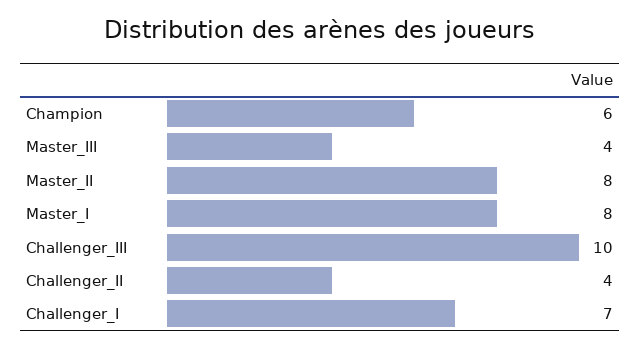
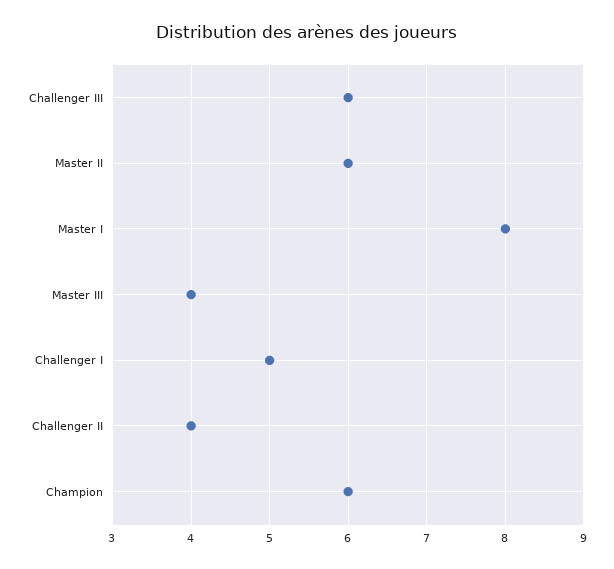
Master_II: 8 -> 6
Challenger_III: 10 -> 6
Challenger_I: 7 -> 5

